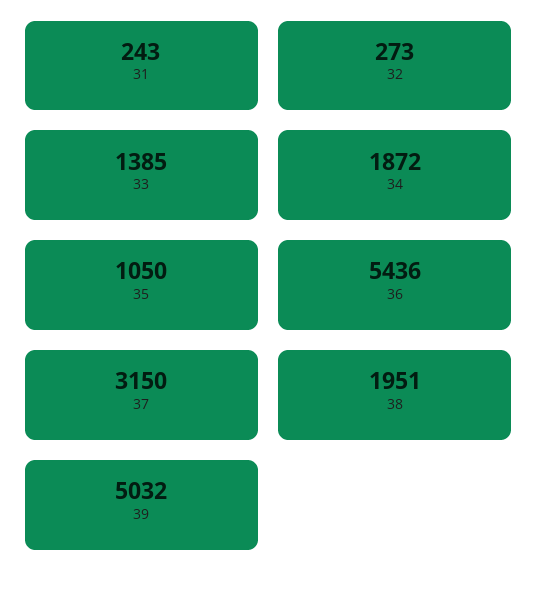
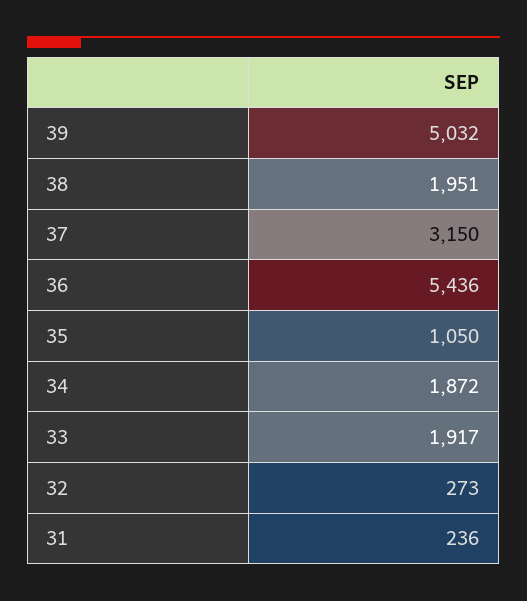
31: 243 -> 236
33: 1385 -> 1917

